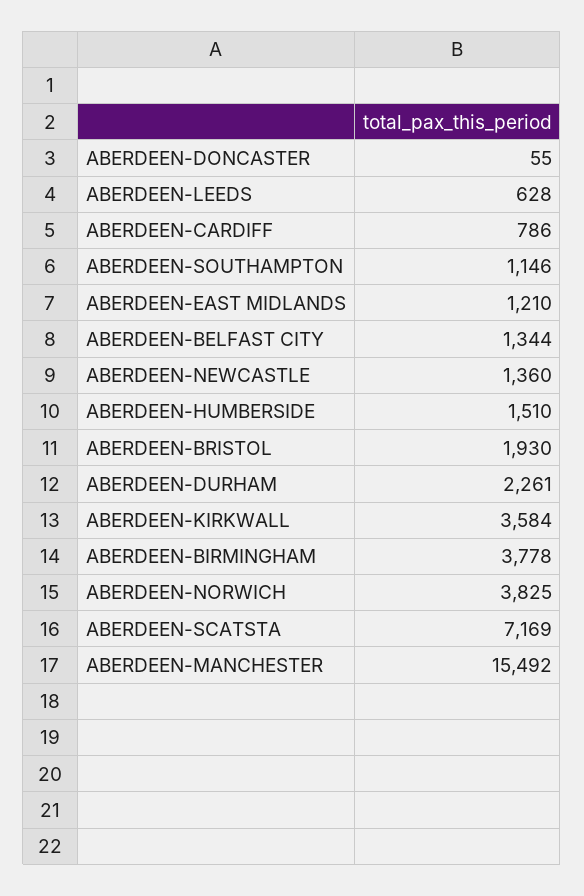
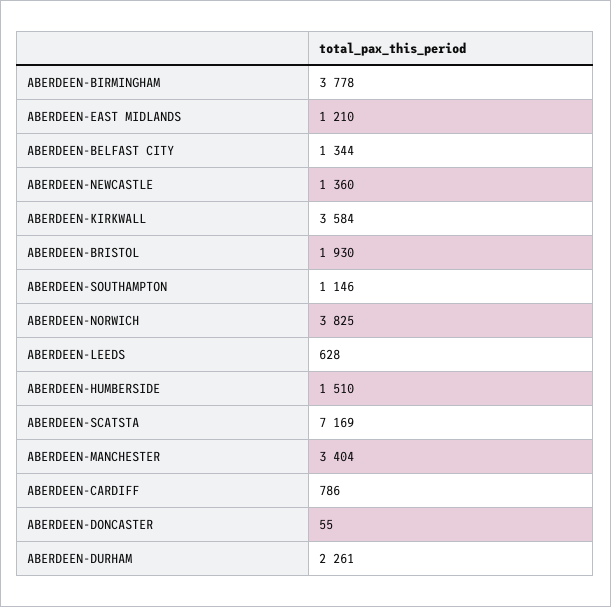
ABERDEEN-MANCHESTER: 15492 -> 3404

